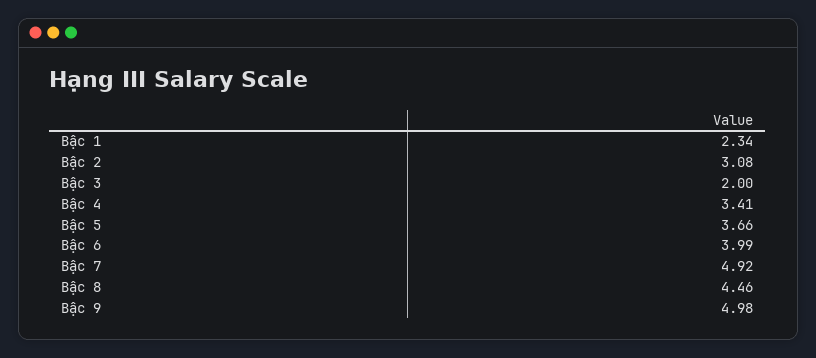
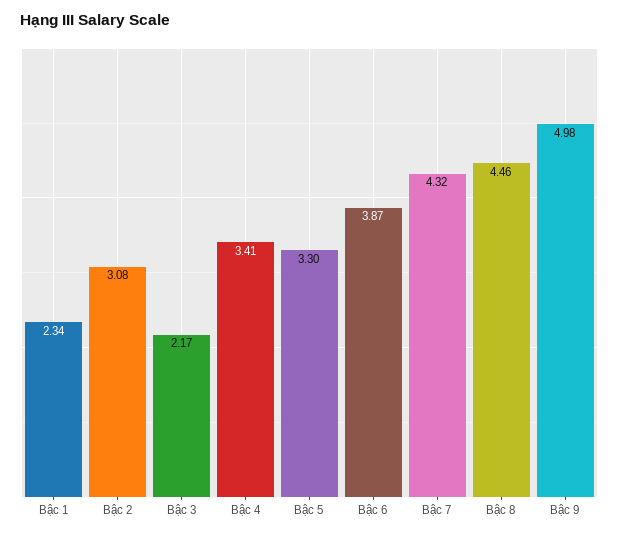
Bậc 3: 2 -> 2.17
Bậc 5: 3.66 -> 3.3
Bậc 6: 3.99 -> 3.87
Bậc 7: 4.92 -> 4.32

